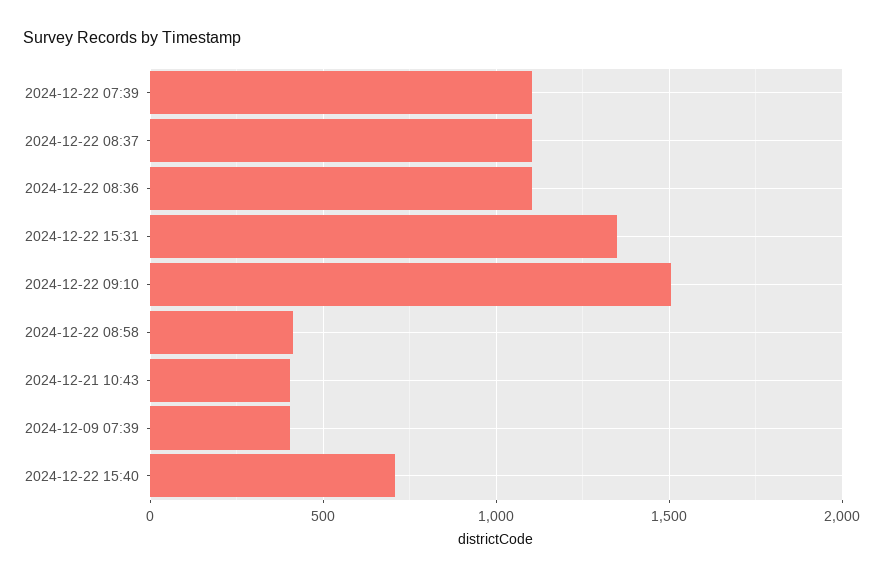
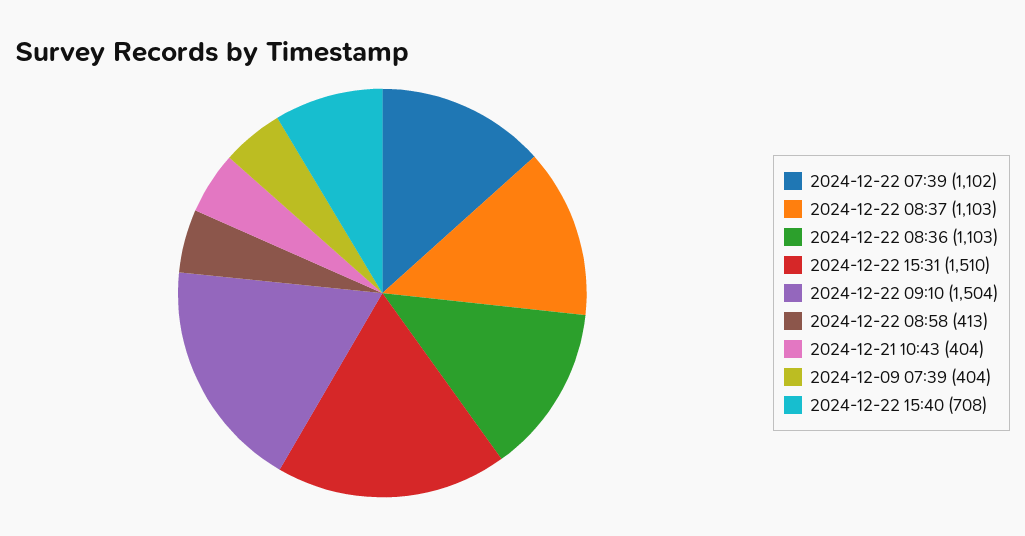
2024-12-22 15:31: 1350 -> 1510

